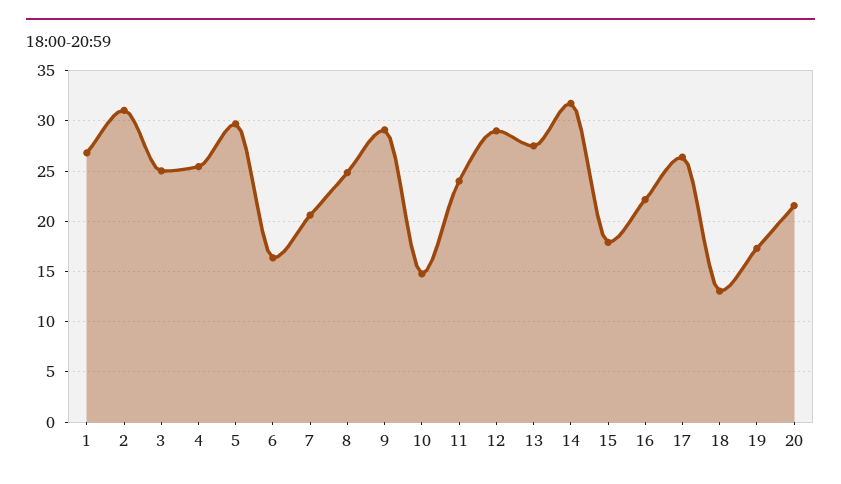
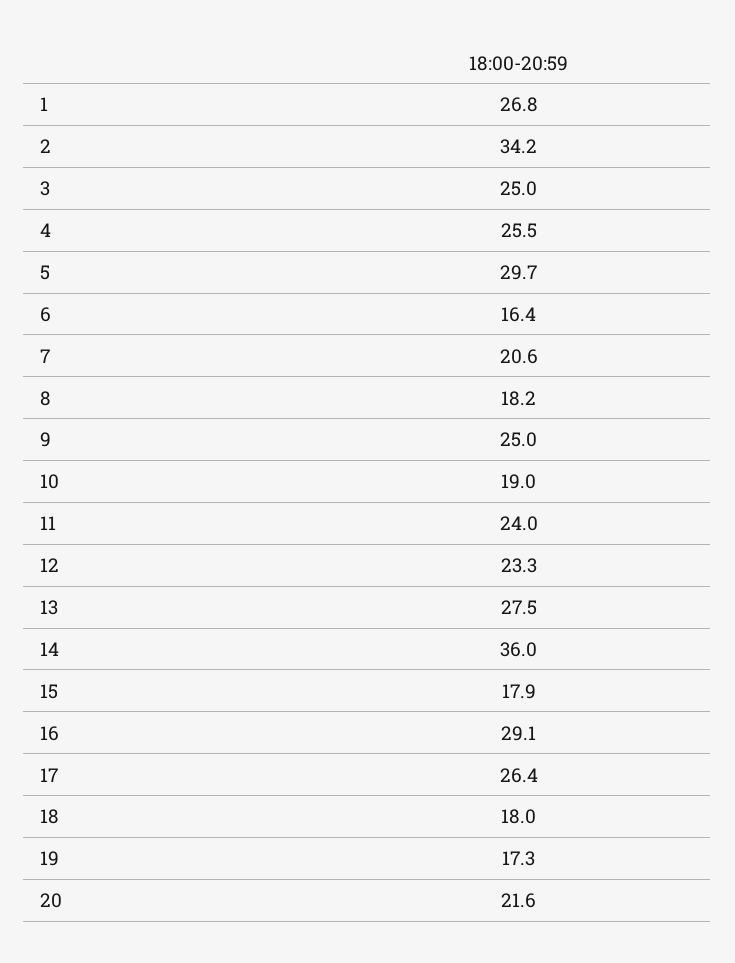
2: 31 -> 34.2
8: 25 -> 18.2
9: 29 -> 25
10: 15 -> 19
12: 29 -> 23.3
14: 32 -> 36
16: 22 -> 29.1
18: 13 -> 18

